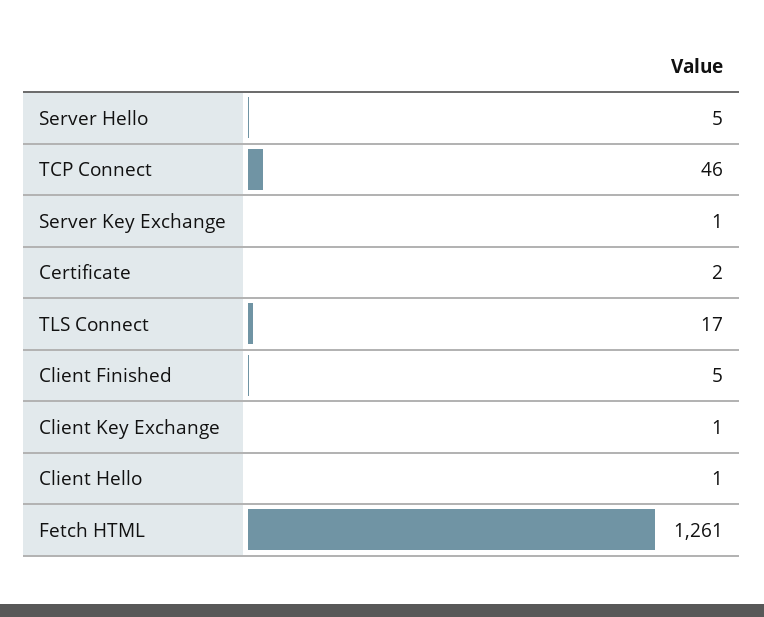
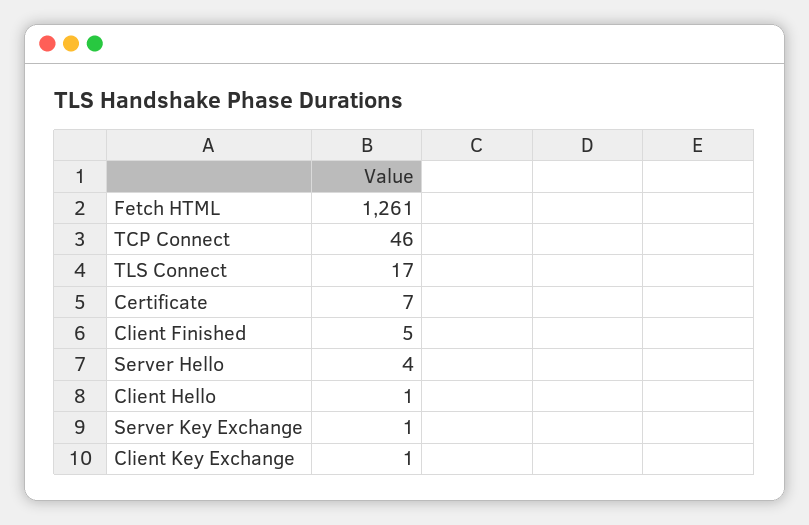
Server Hello: 5 -> 4
Certificate: 2 -> 7

